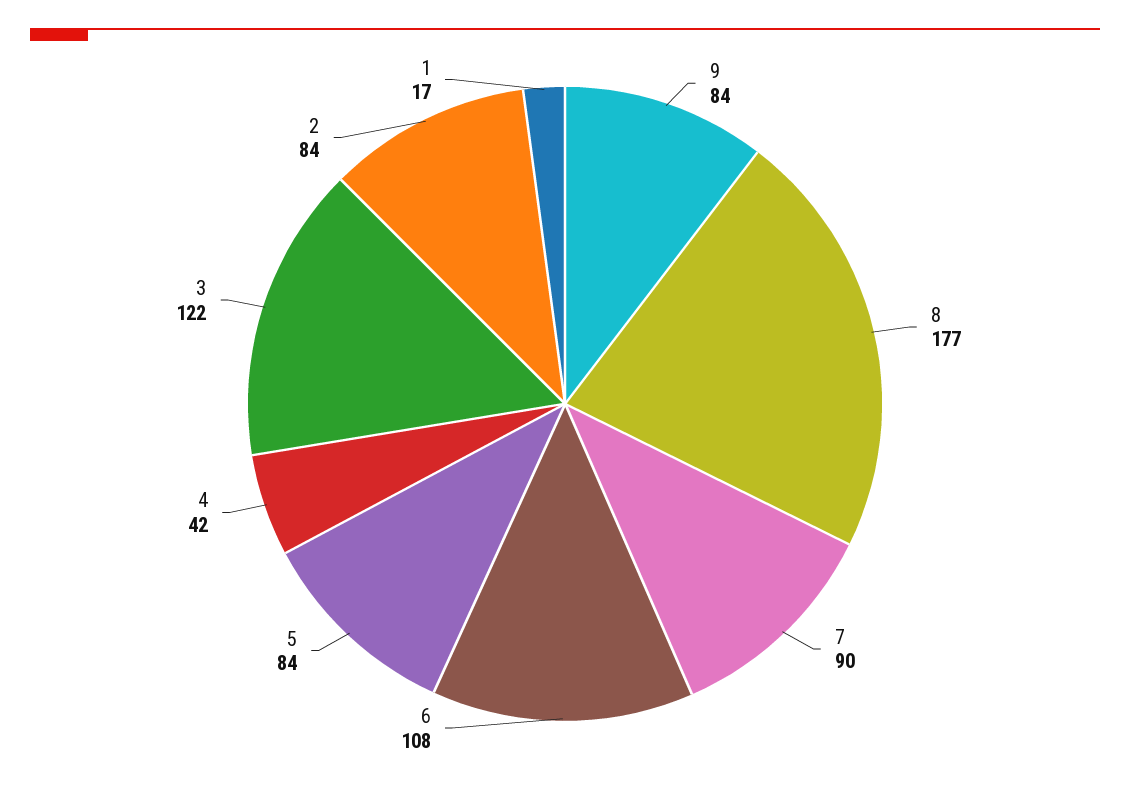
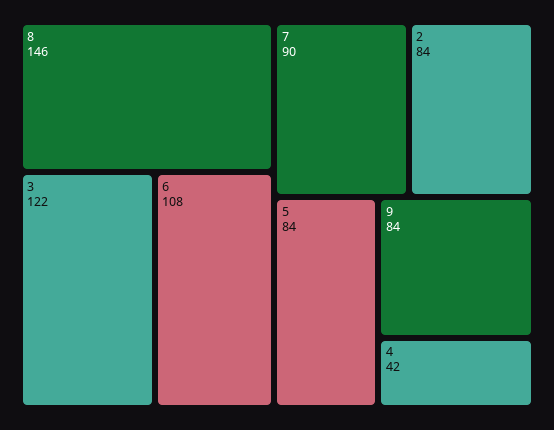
8: 177 -> 146
1: 17 -> none

